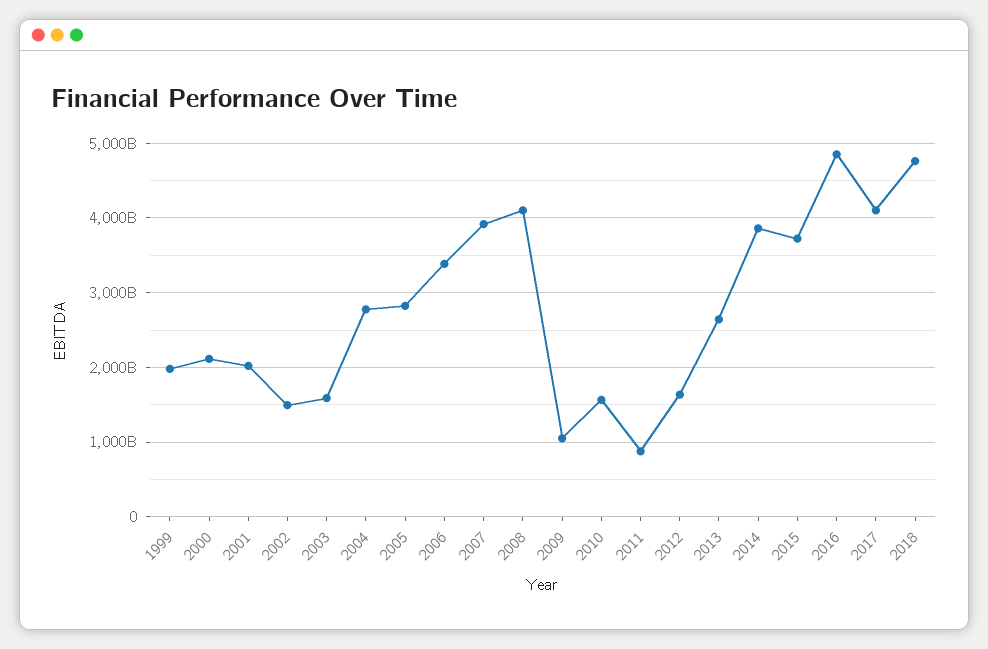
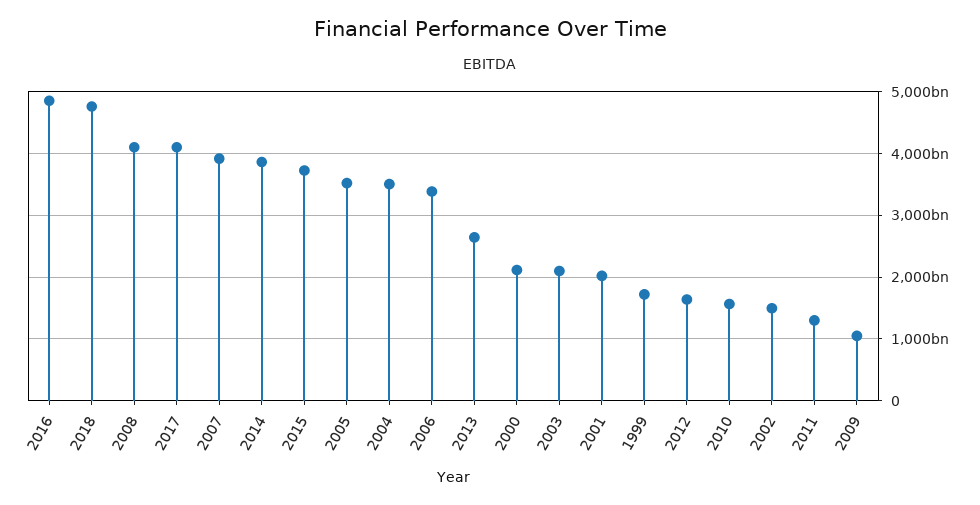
1999: 2000000000000 -> 1700000000000
2003: 1600000000000 -> 2100000000000
2004: 2800000000000 -> 3500000000000
2005: 2800000000000 -> 3500000000000
2011: 900000000000 -> 1300000000000

